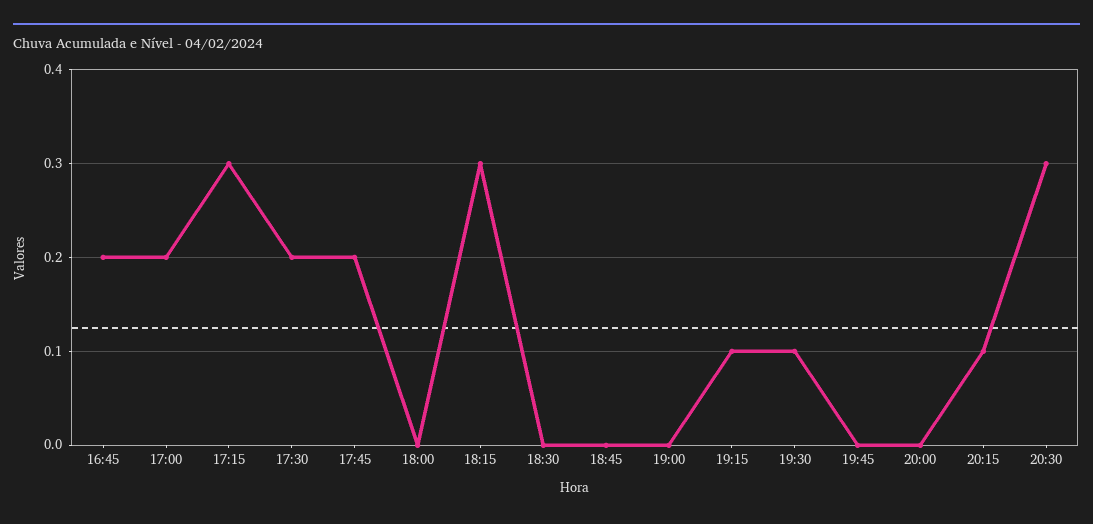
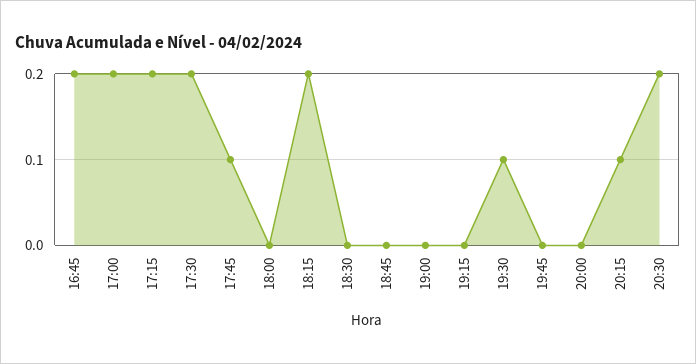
17:15: 0.3 -> 0.2
17:45: 0.2 -> 0.1
18:15: 0.3 -> 0.2
19:15: 0.1 -> 0
20:30: 0.3 -> 0.2

